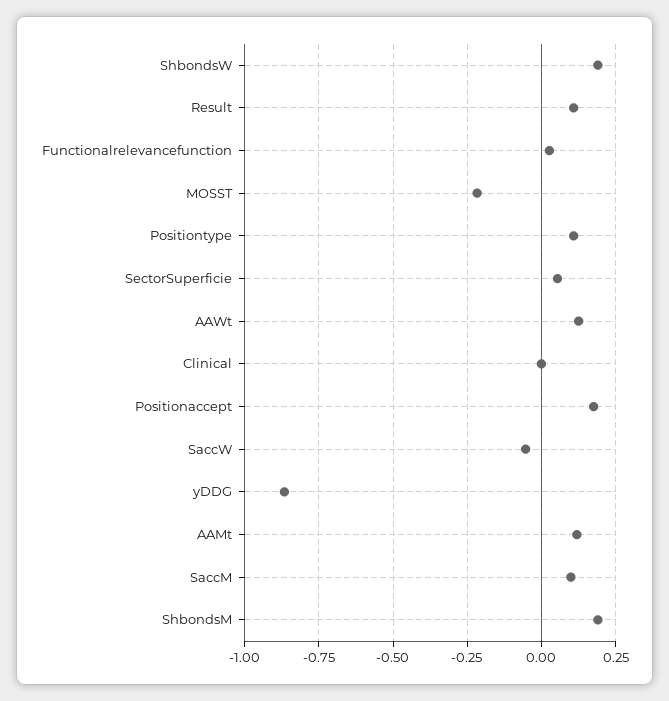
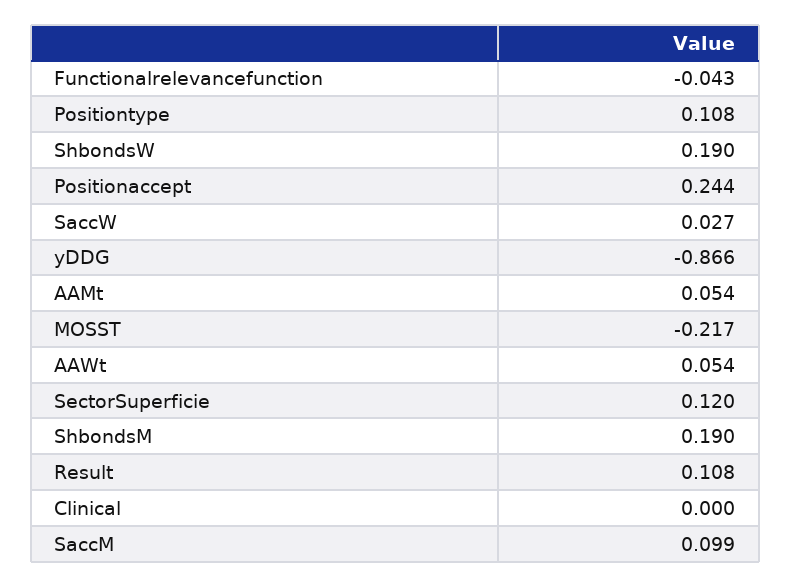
Functionalrelevancefunction: 0.025 -> -0.043
SectorSuperficie: 0.05 -> 0.12
AAWt: 0.125 -> 0.054
Positionaccept: 0.175 -> 0.244
SaccW: -0.05 -> 0.027
AAMt: 0.125 -> 0.054

